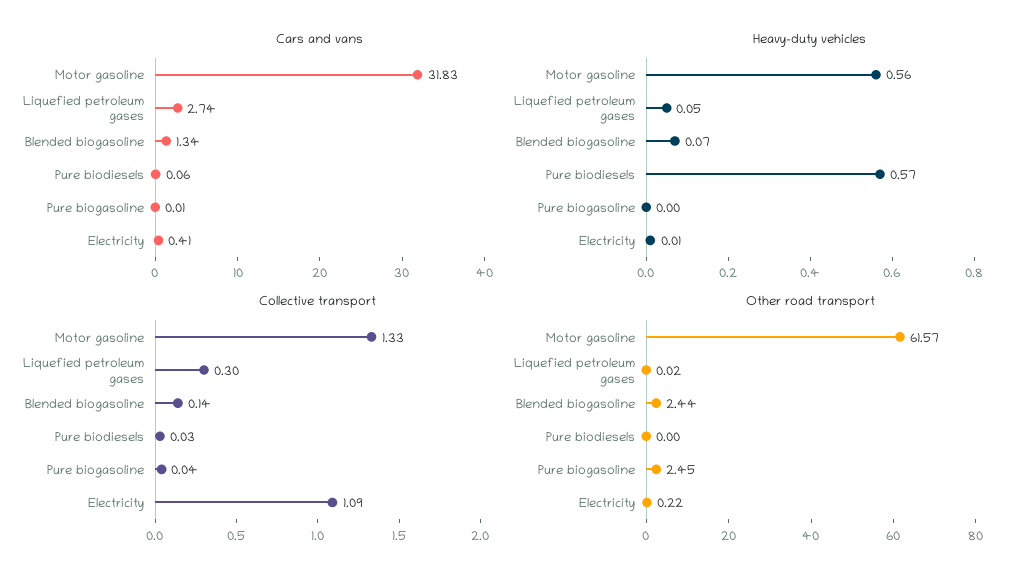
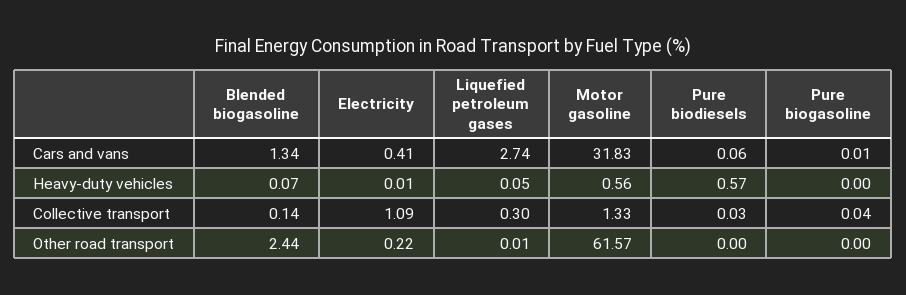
Other road transport, Liquefied petroleum gases: 0.02 -> 0.01
Other road transport, Pure biogasoline: 2.45 -> 0

